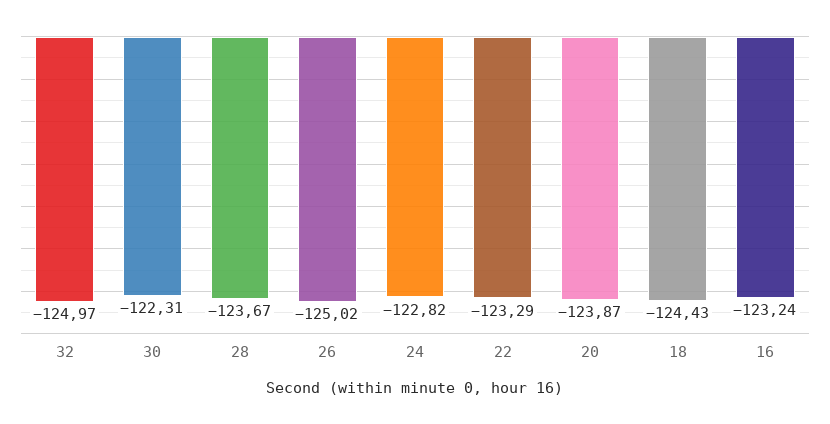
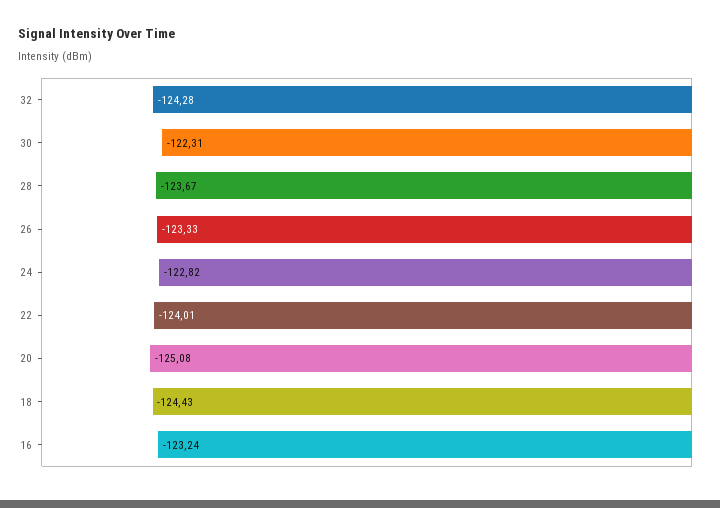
32: -124.97 -> -124.28
26: -125.02 -> -123.33
22: -123.29 -> -124.01
20: -123.87 -> -125.08

